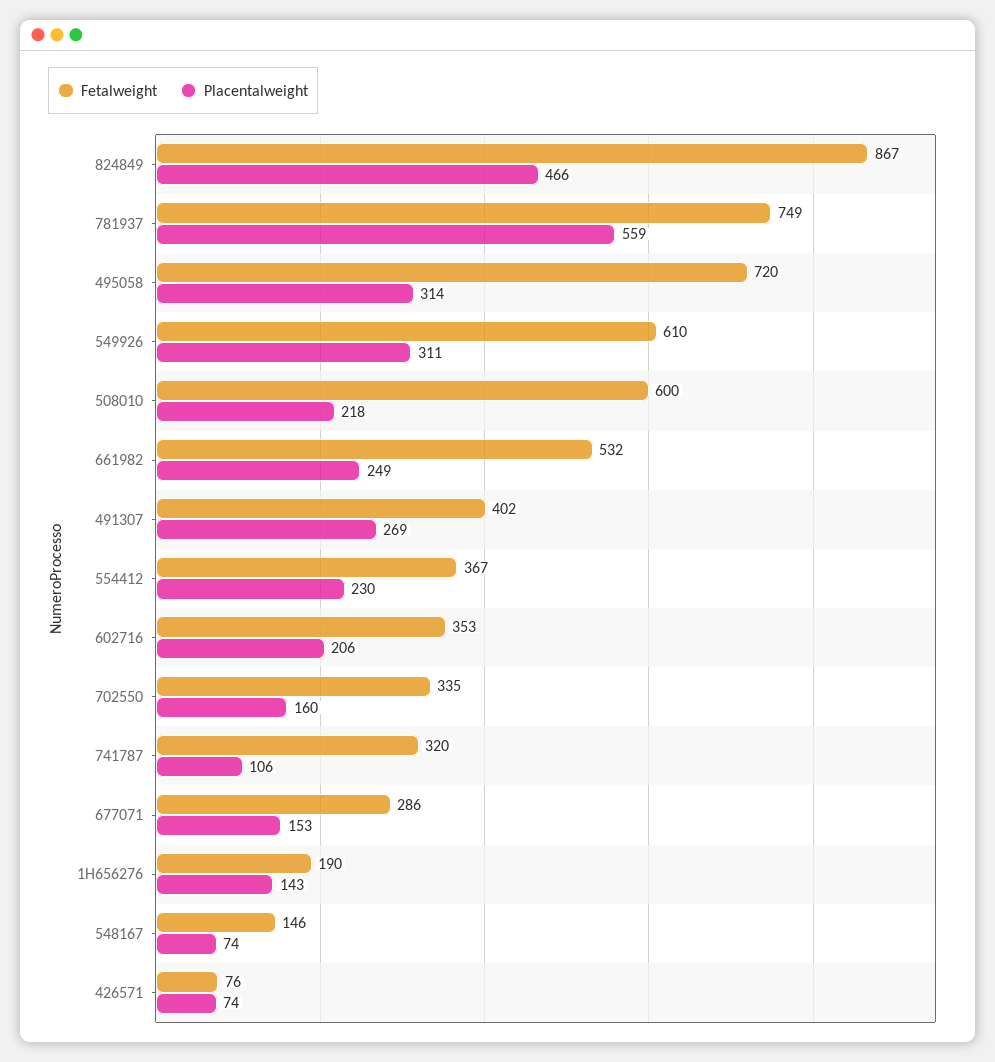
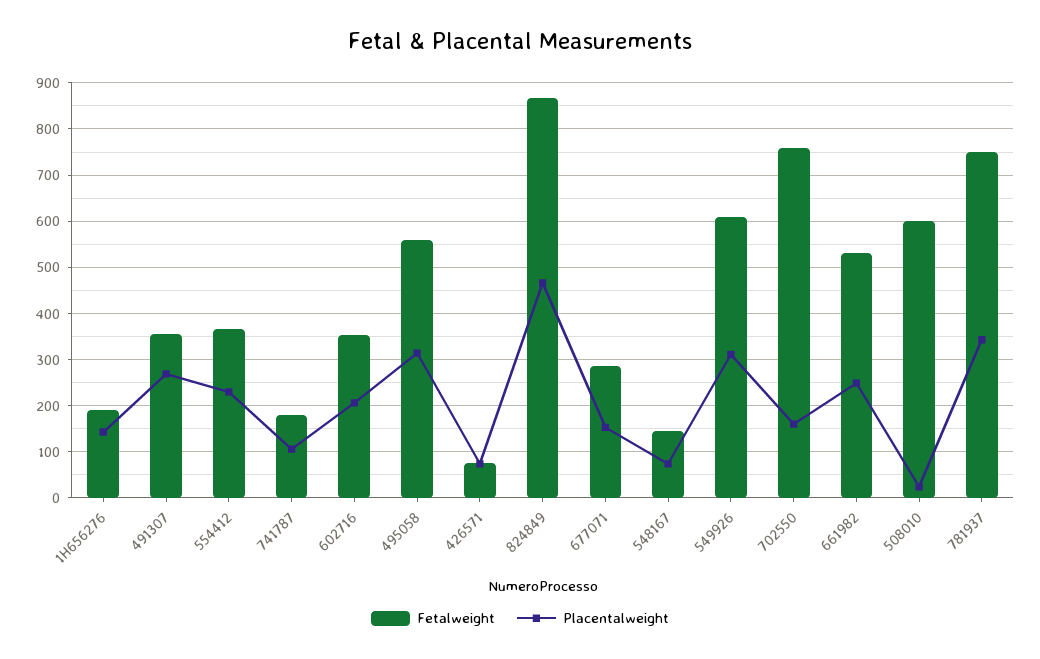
Placentalweight, 781937: 559 -> 340
Fetalweight, 495058: 720 -> 560
Placentalweight, 508010: 218 -> 20
Fetalweight, 491307: 402 -> 360
Fetalweight, 702550: 335 -> 760
Fetalweight, 741787: 320 -> 180

